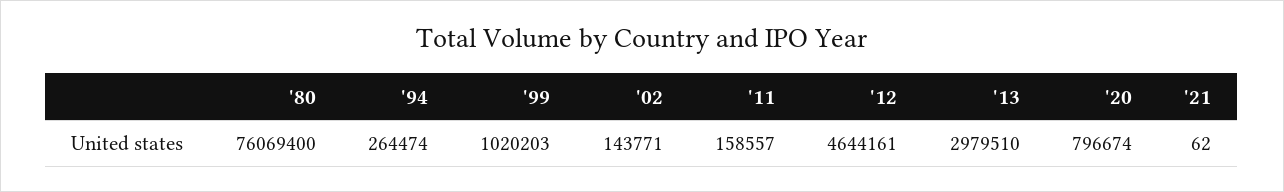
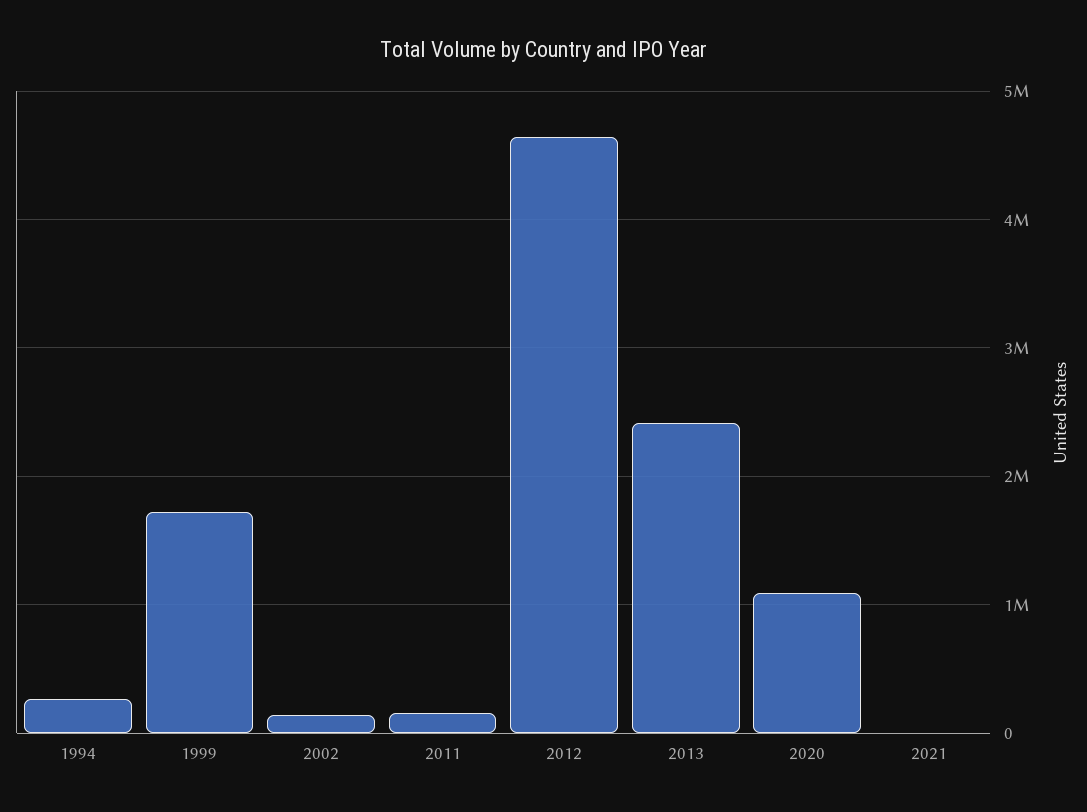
'80: 76069400 -> none
'99: 1020203 -> 1700000
'13: 2979510 -> 2400000
'20: 796674 -> 1100000

